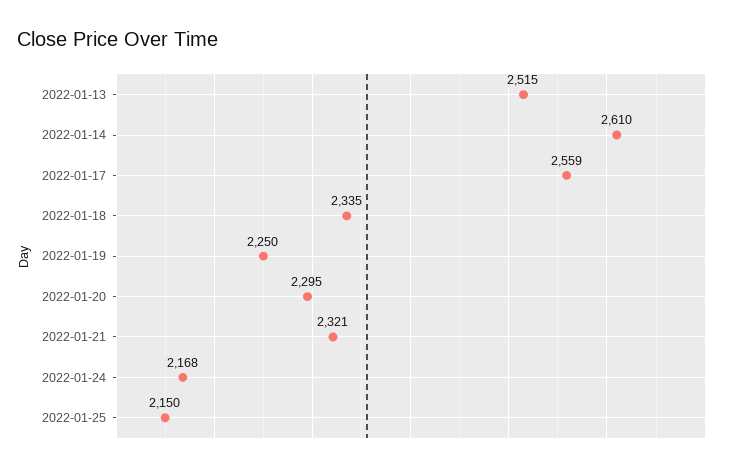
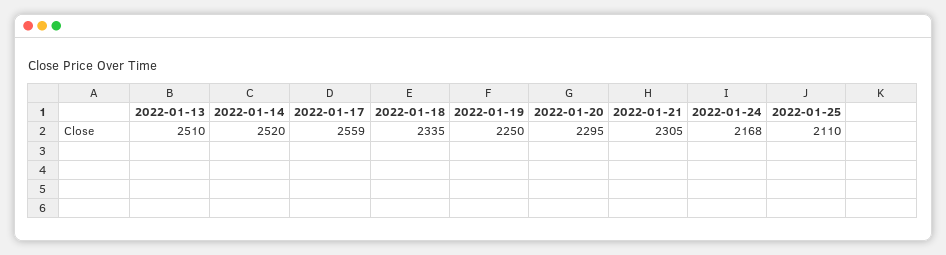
2022-01-13: 2515 -> 2510
2022-01-14: 2610 -> 2520
2022-01-21: 2321 -> 2305
2022-01-25: 2150 -> 2110

